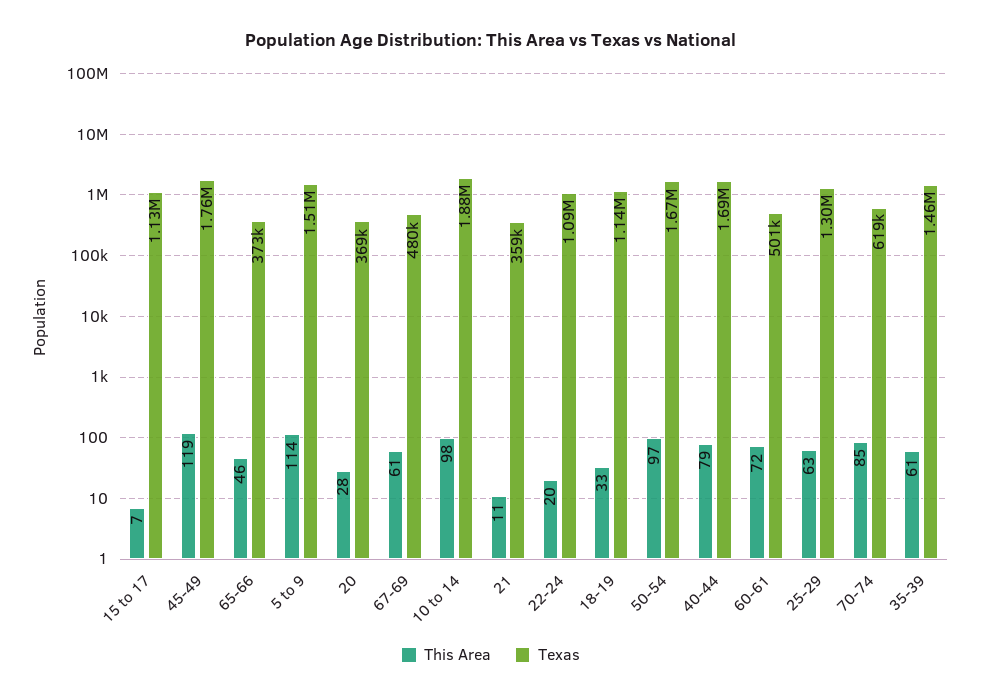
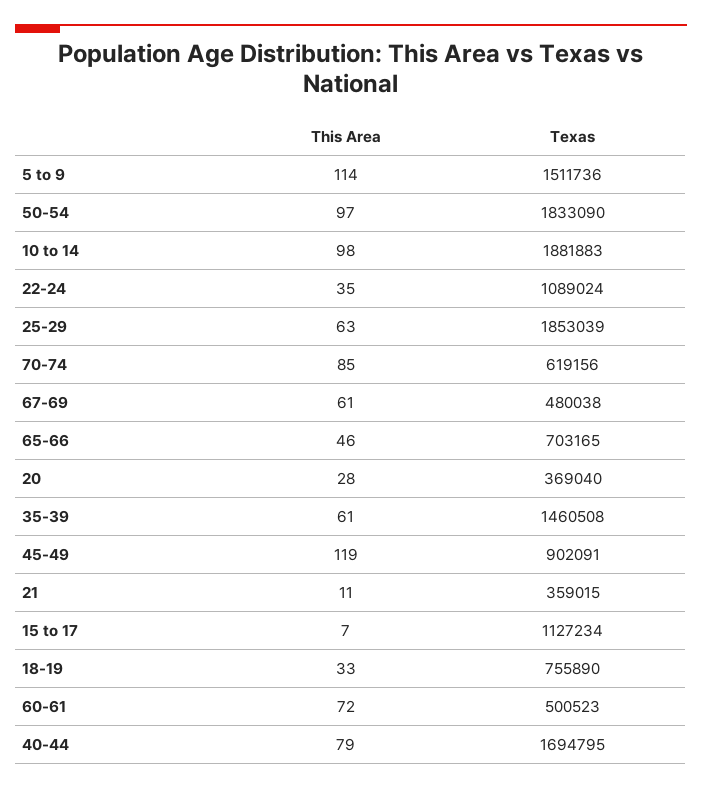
Texas, 45-49: 1760000 -> 902091
Texas, 65-66: 373000 -> 703165
This Area, 22-24: 20 -> 35
Texas, 18-19: 1140000 -> 755890
Texas, 50-54: 1670000 -> 1833090
Texas, 25-29: 1300000 -> 1853039

